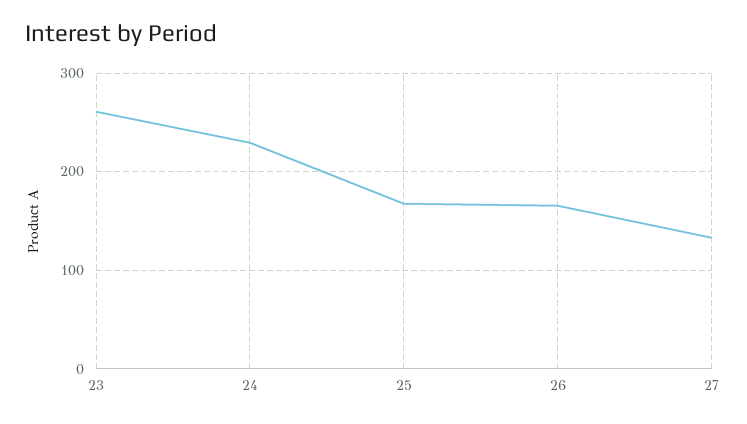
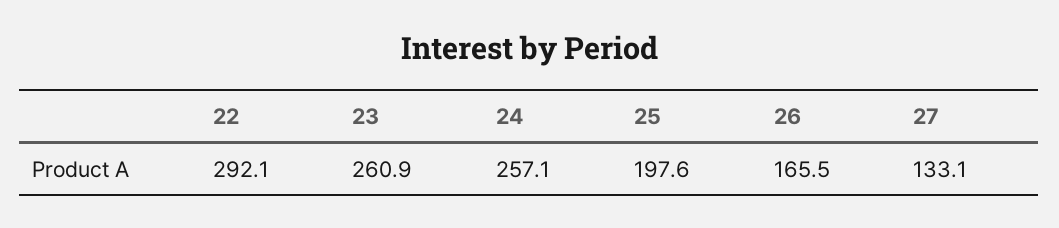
24: 230 -> 257.1
25: 170 -> 197.6
22: none -> 292.1

